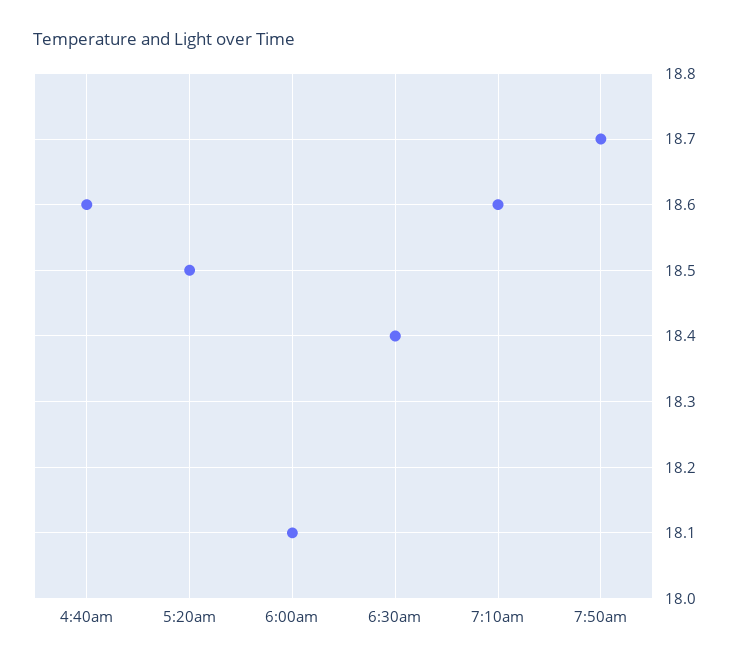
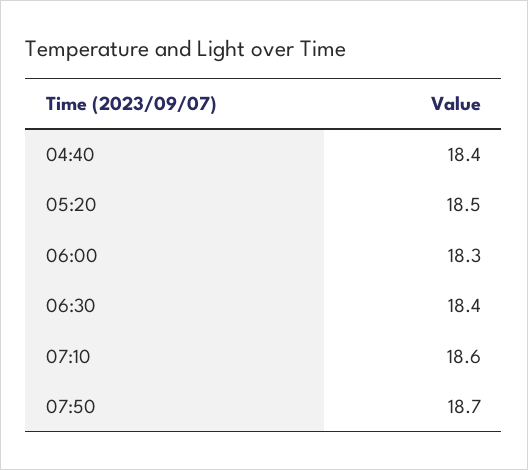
4:40am: 18.6 -> 18.4
6:00am: 18.1 -> 18.3

